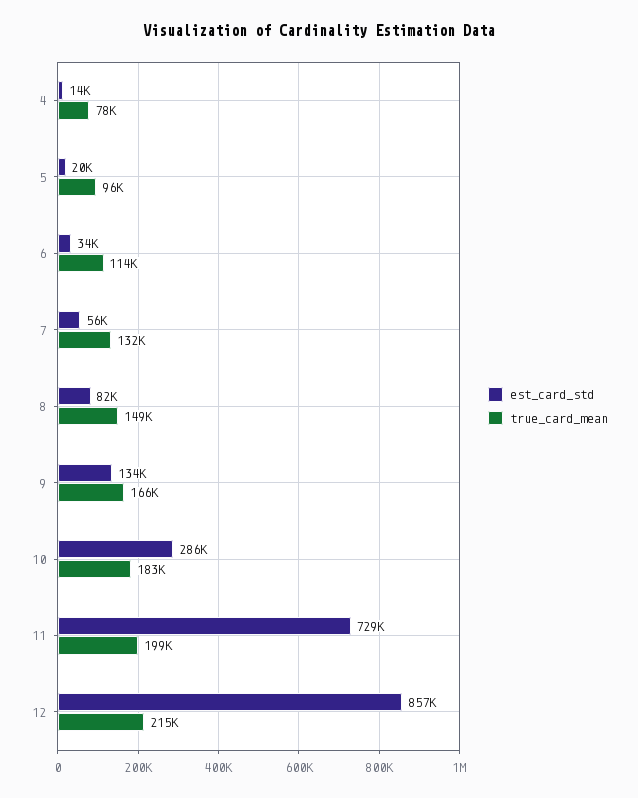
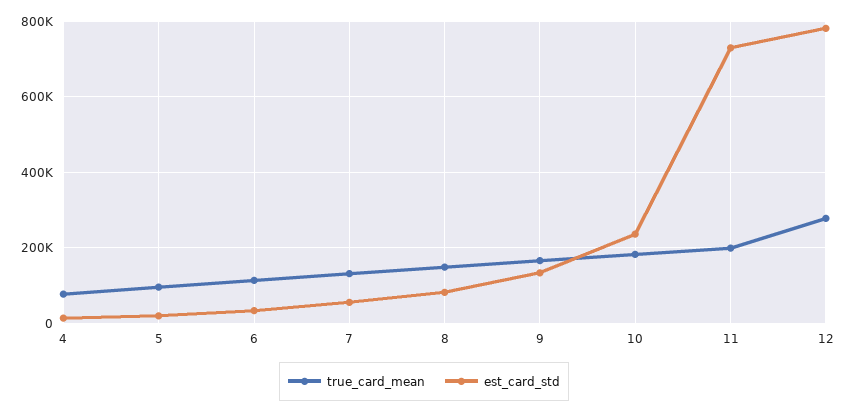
est_card_std, 10: 286000 -> 240000
est_card_std, 12: 857000 -> 780000
true_card_mean, 12: 215000 -> 280000

